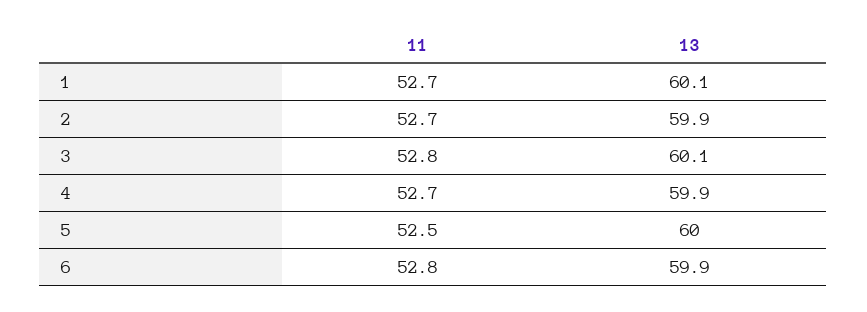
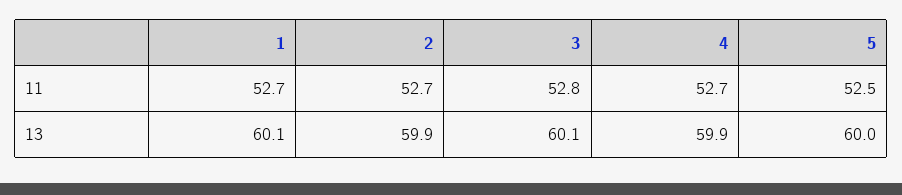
11, 6: 52.8 -> none
13, 6: 59.9 -> none

